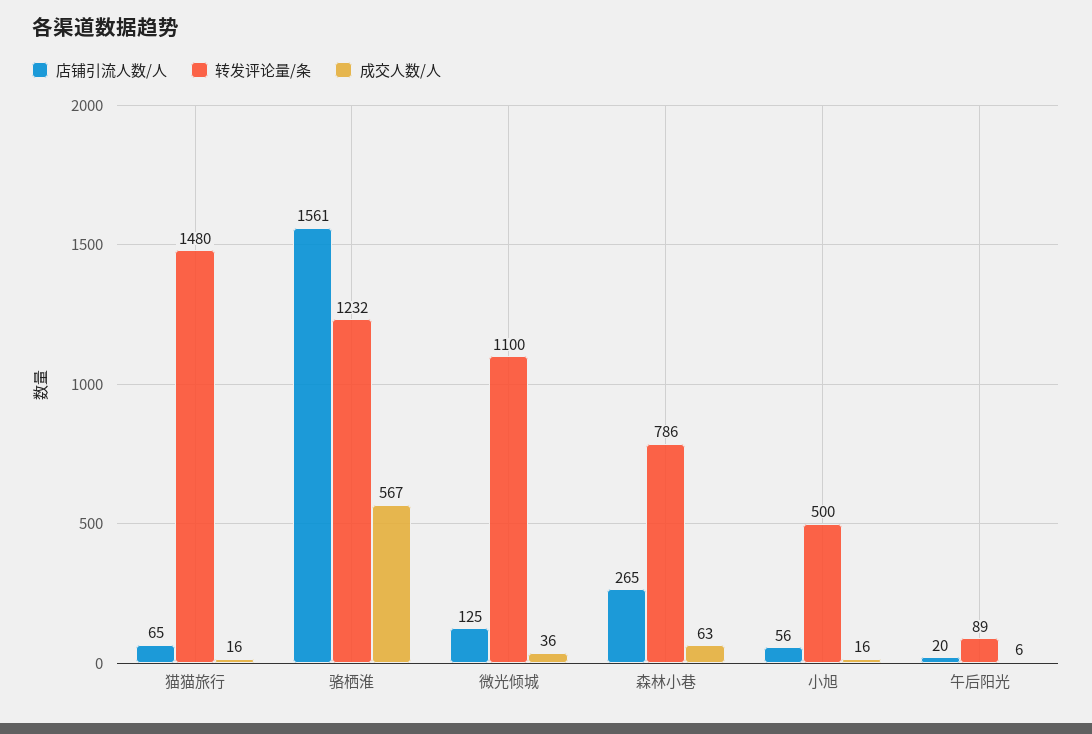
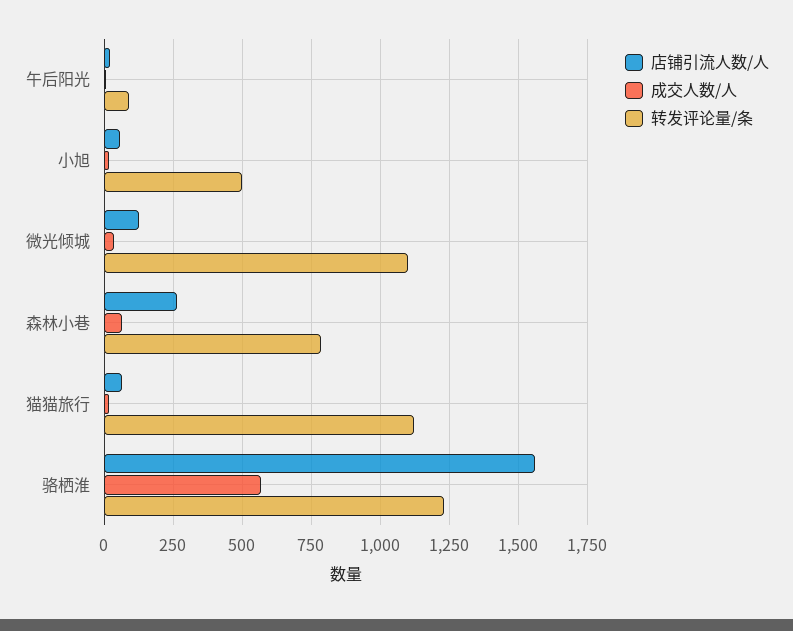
转发评论量/条, 猫猫旅行: 1480 -> 1125

